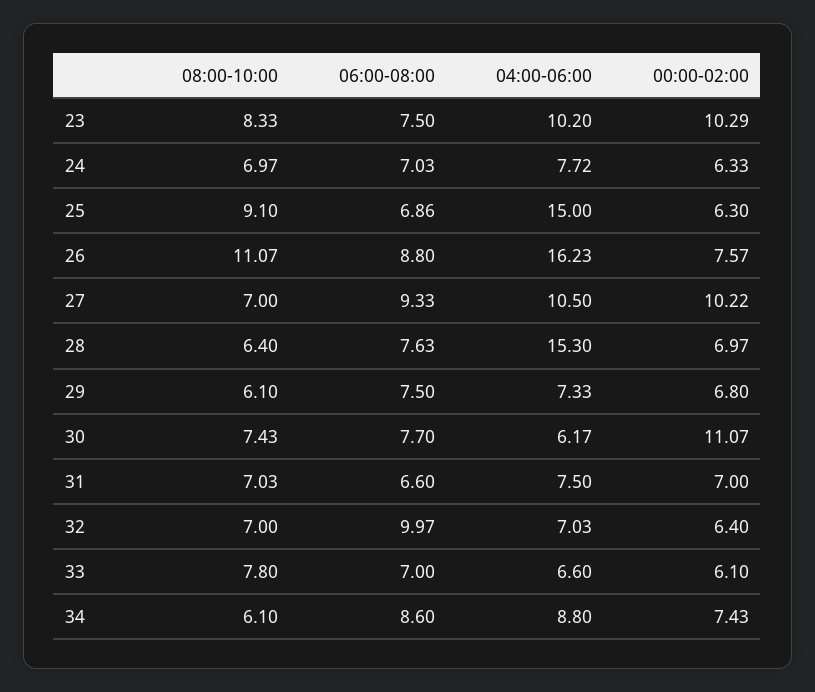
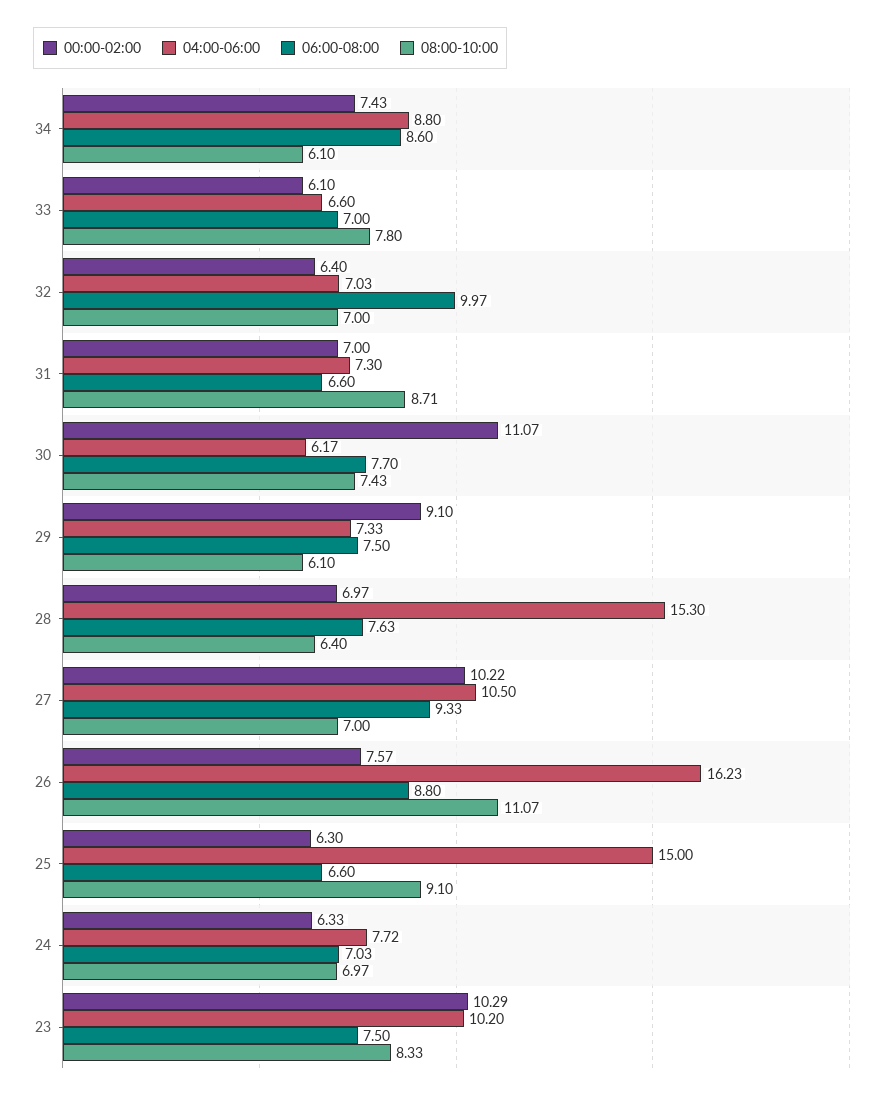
06:00-08:00, 25: 6.86 -> 6.6
00:00-02:00, 29: 6.8 -> 9.1
08:00-10:00, 31: 7.03 -> 8.71
04:00-06:00, 31: 7.5 -> 7.3

